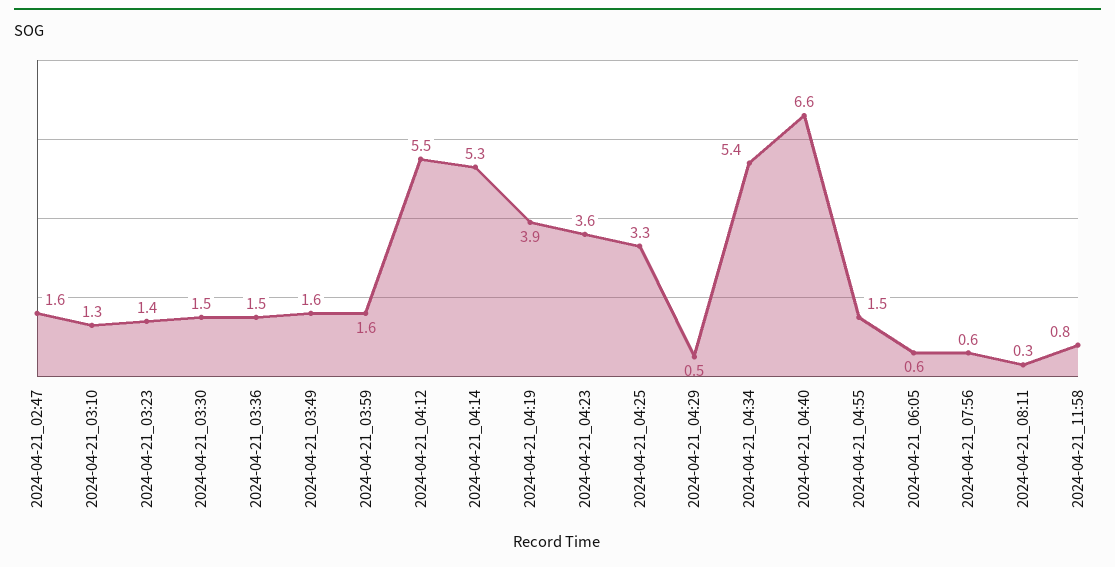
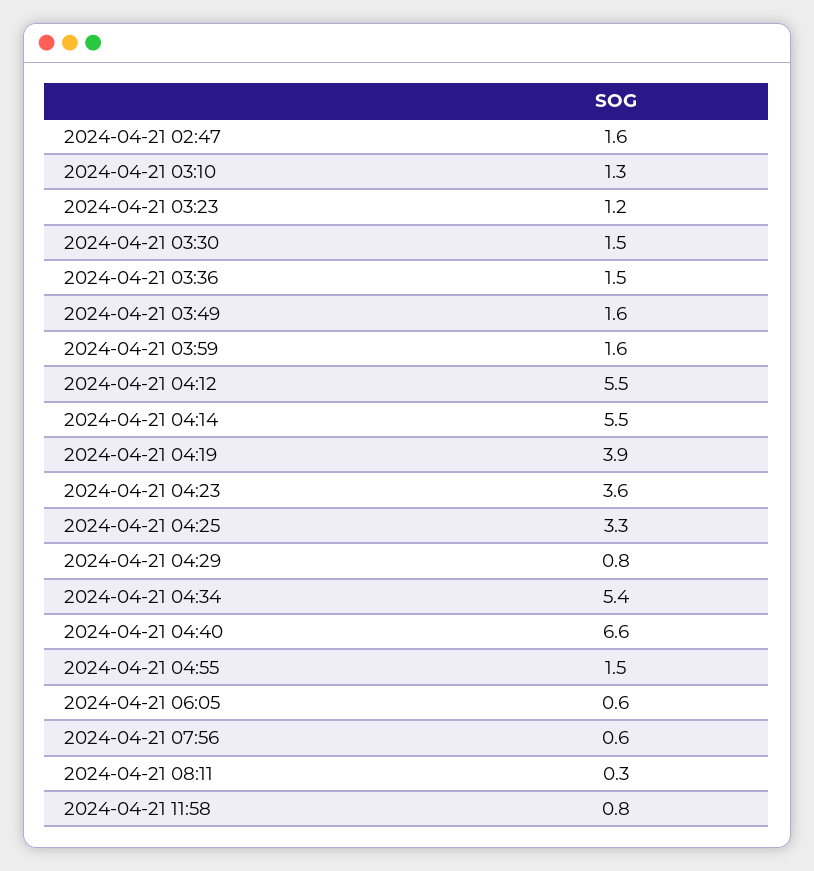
2024-04-21_03:23: 1.4 -> 1.2
2024-04-21_04:14: 5.3 -> 5.5
2024-04-21_04:29: 0.5 -> 0.8

